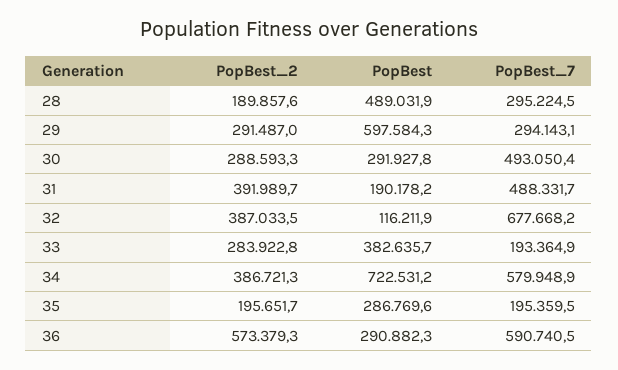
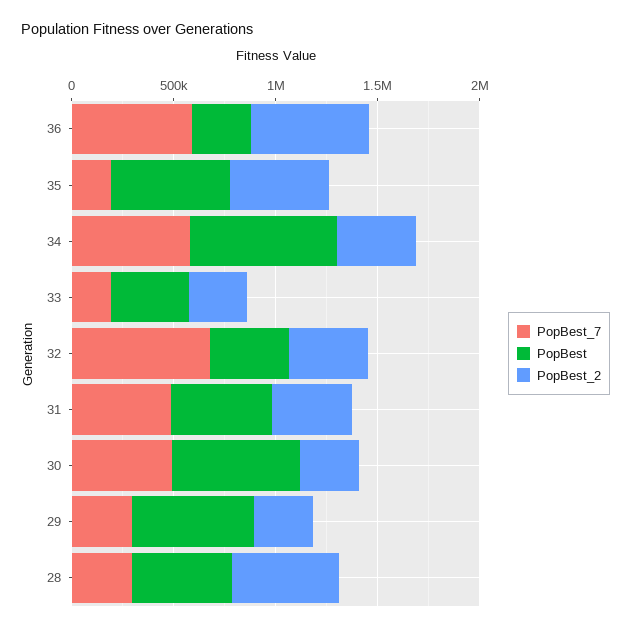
PopBest_2, 28: 189857.6 -> 500000
PopBest, 30: 291927.8 -> 600000
PopBest, 31: 190178.2 -> 500000
PopBest, 32: 116211.9 -> 400000
PopBest_2, 35: 195651.7 -> 500000
PopBest, 35: 286769.6 -> 600000

